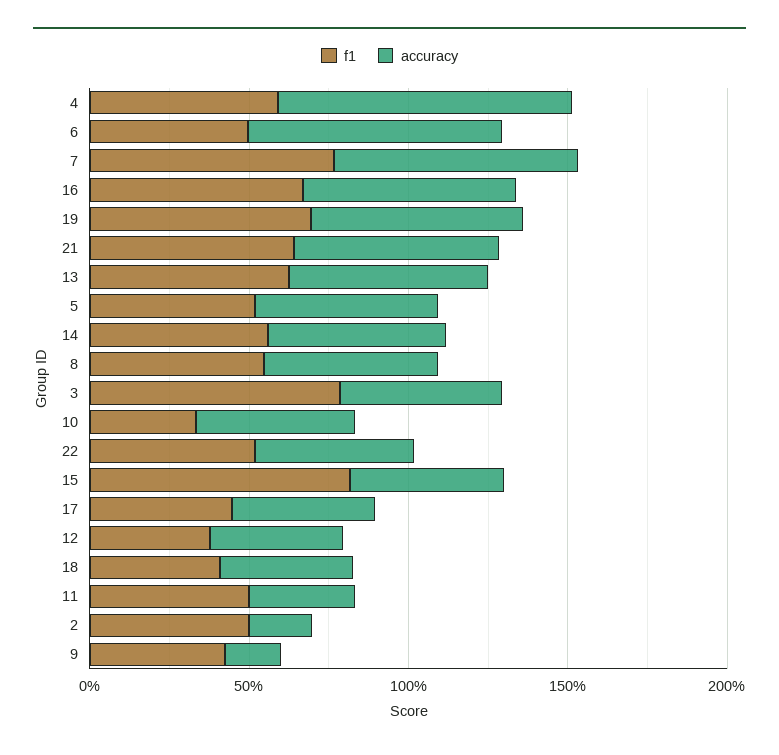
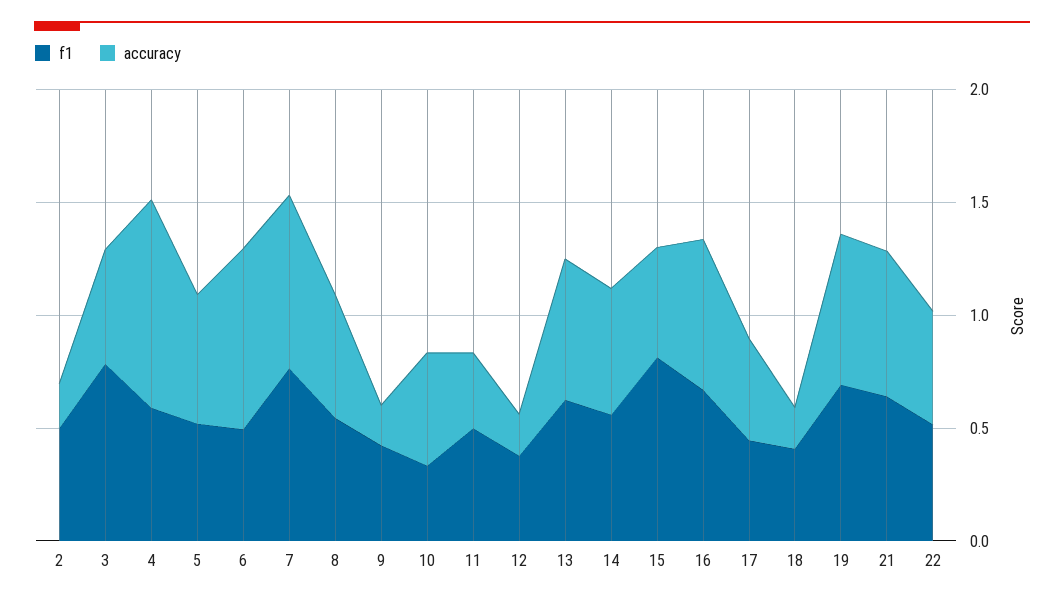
accuracy, 12: 0.4 -> 0.2
accuracy, 18: 0.4 -> 0.2

